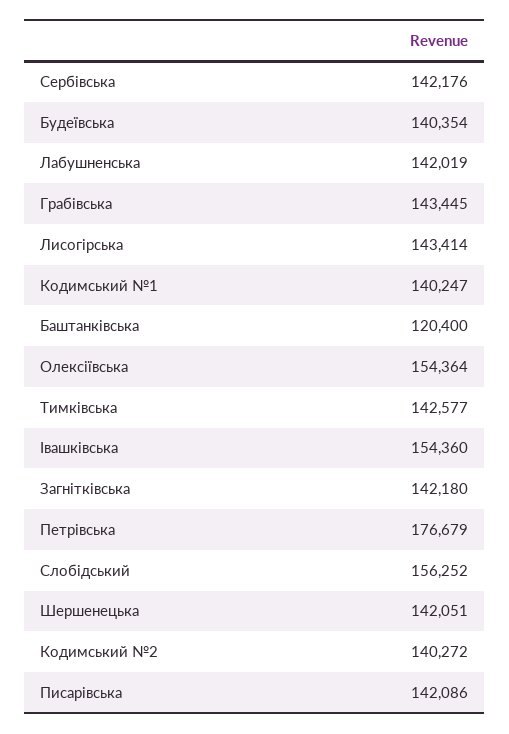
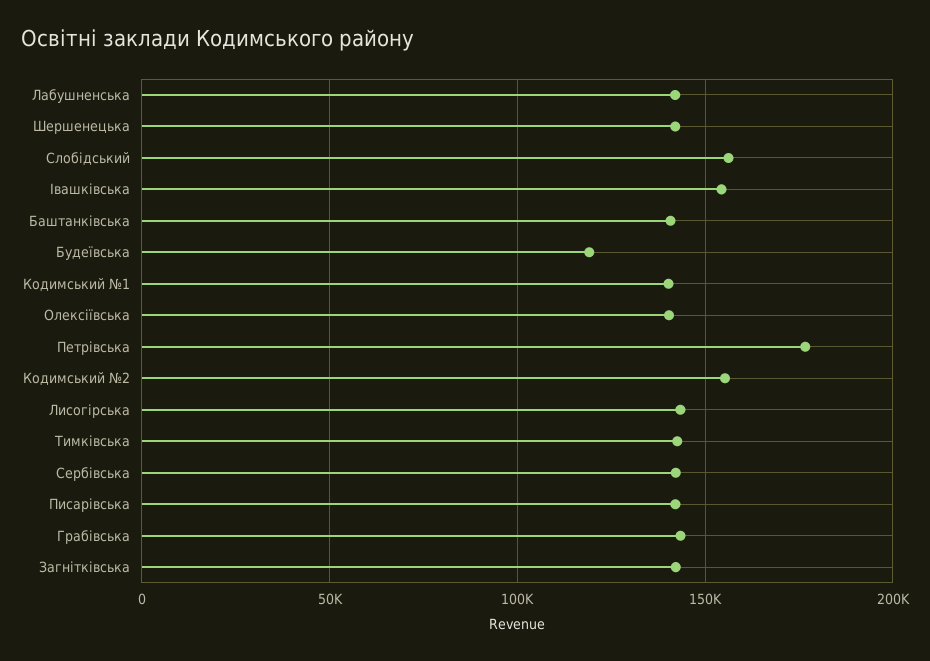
Будеївська: 140354 -> 120000
Баштанківська: 120400 -> 140000
Олексіївська: 154364 -> 140000
Кодимський №2: 140272 -> 155000

